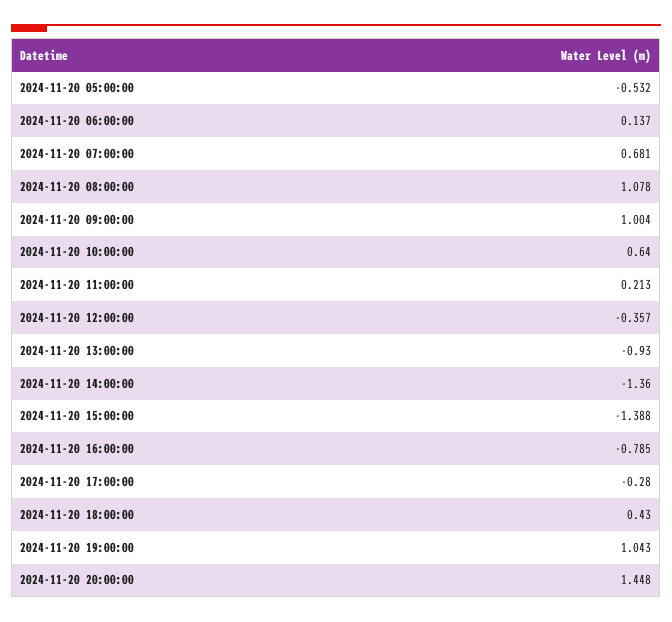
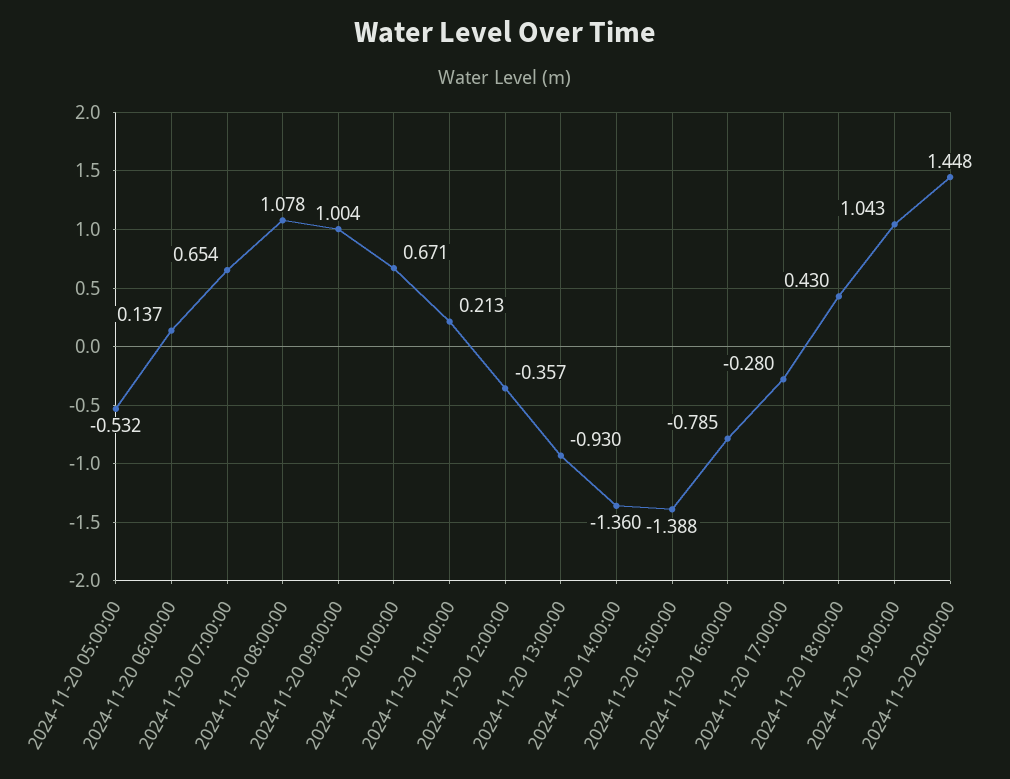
2024-11-20 07:00:00: 0.681 -> 0.654
2024-11-20 10:00:00: 0.64 -> 0.671

